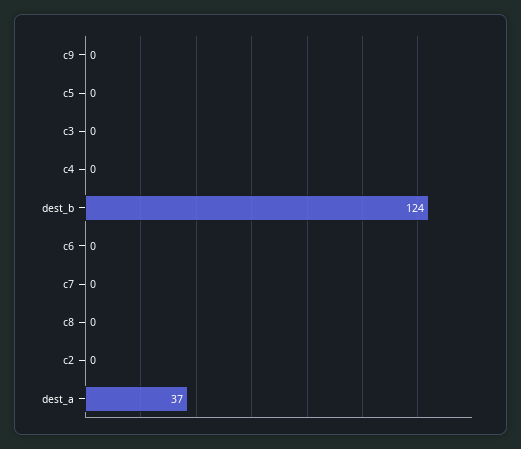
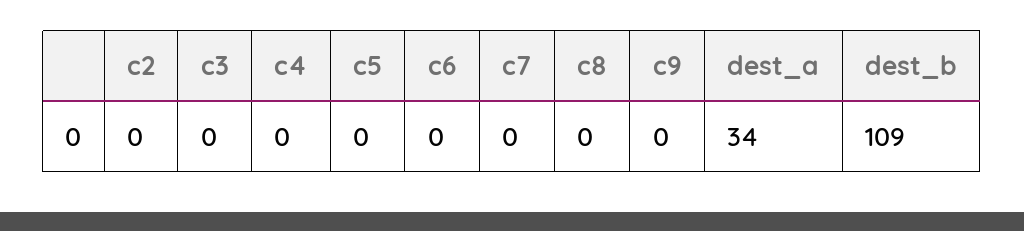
dest_b: 124 -> 109
dest_a: 37 -> 34

